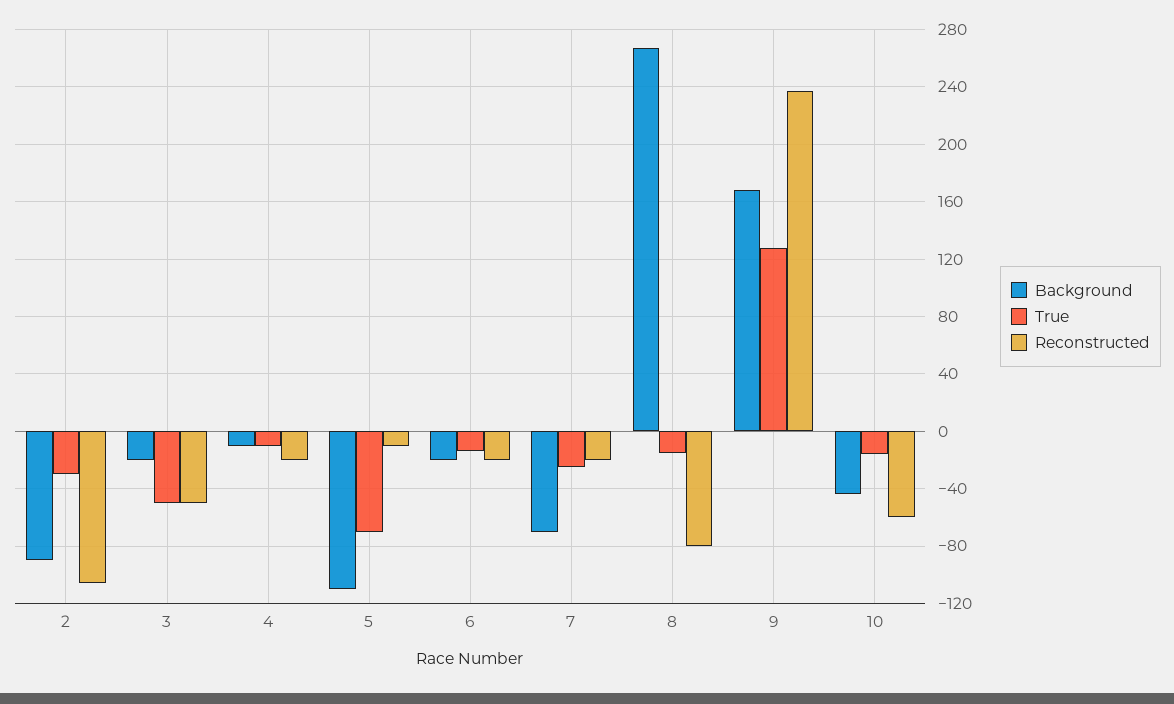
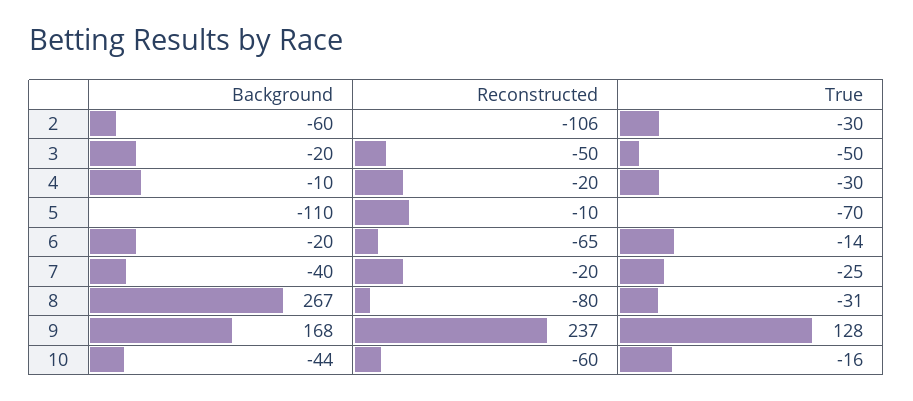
Background, 2: -90 -> -60
True, 4: -10 -> -30
Reconstructed, 6: -20 -> -65
Background, 7: -70 -> -40
True, 8: -15 -> -31

